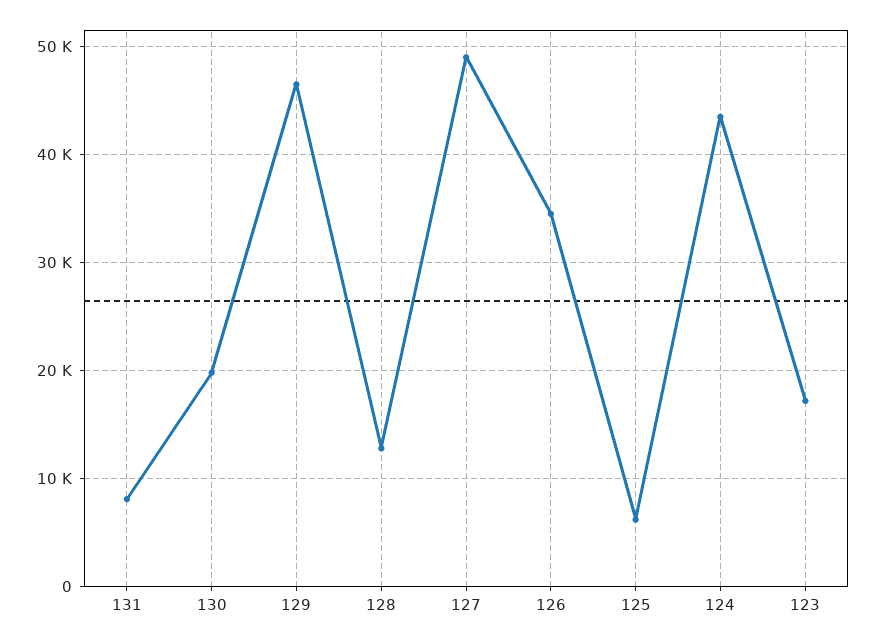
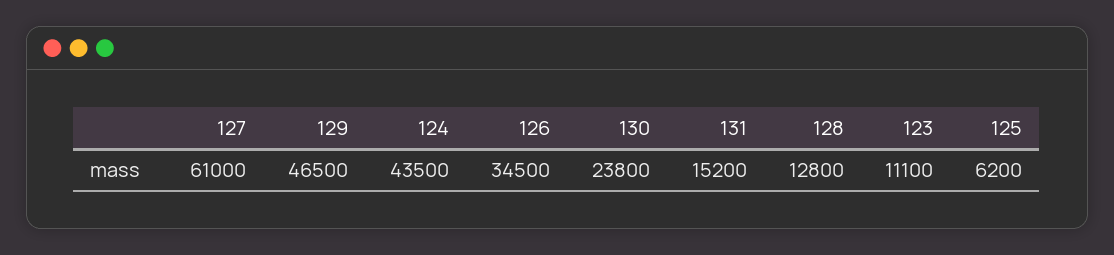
131: 8000 -> 15200
130: 20000 -> 23800
127: 49000 -> 61000
123: 17000 -> 11100

